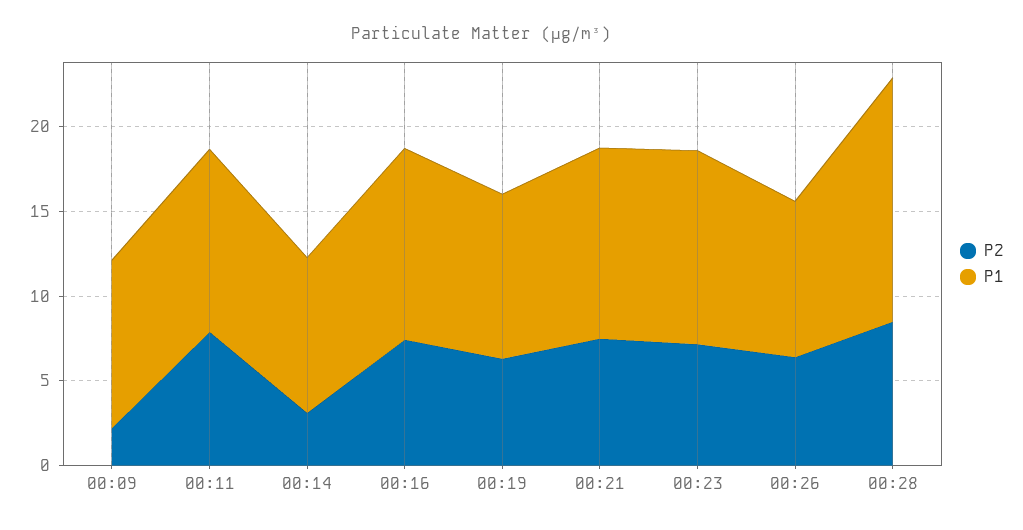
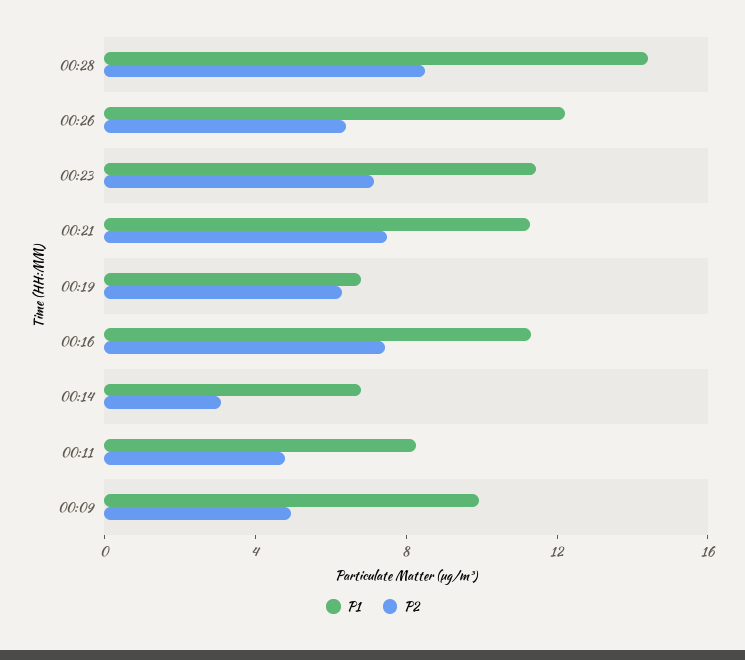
P2, 00:09: 2 -> 5
P2, 00:11: 8 -> 5
P1, 00:11: 11 -> 8
P1, 00:14: 9 -> 7
P1, 00:19: 10 -> 7
P1, 00:26: 9 -> 12

